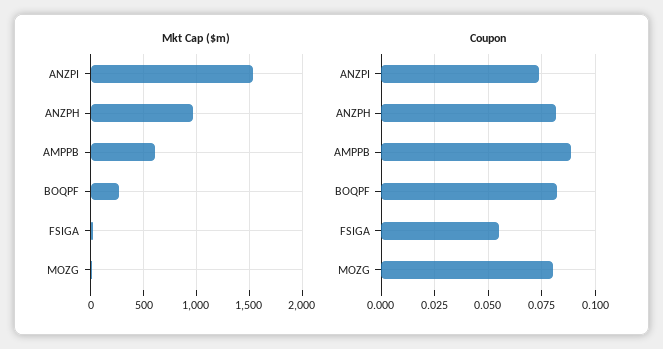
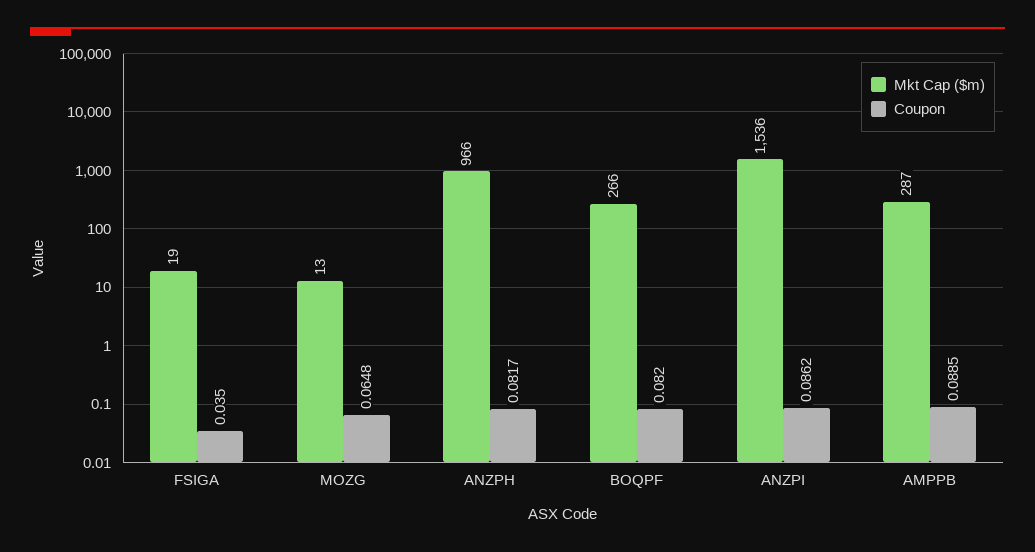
Mkt Cap ($m), AMPPB: 600 -> 287
Coupon, ANZPI: 0.075 -> 0.0862
Coupon, FSIGA: 0.055 -> 0.035
Coupon, MOZG: 0.08 -> 0.0648

